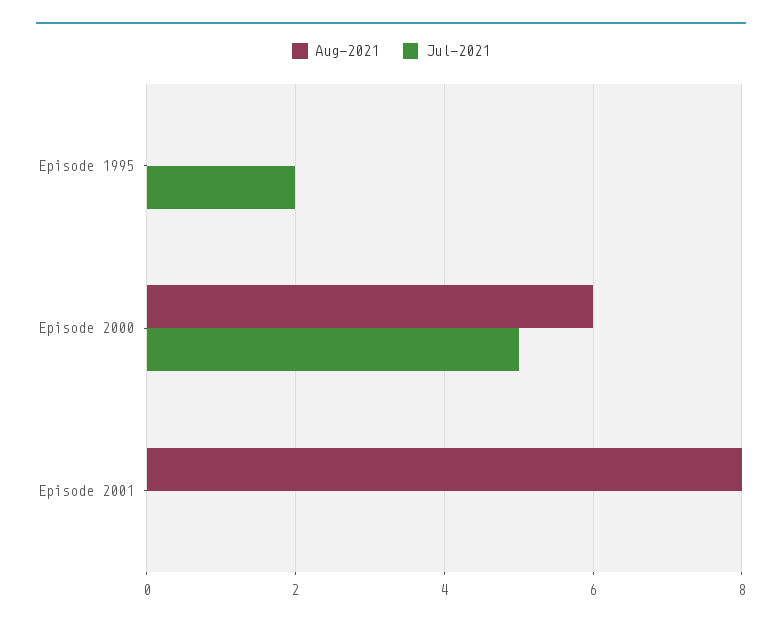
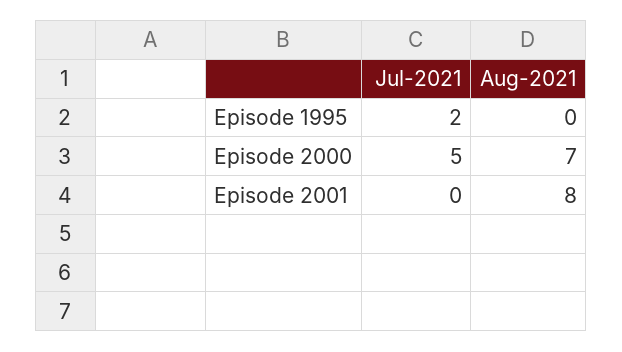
Aug-2021, Episode 2000: 6 -> 7

